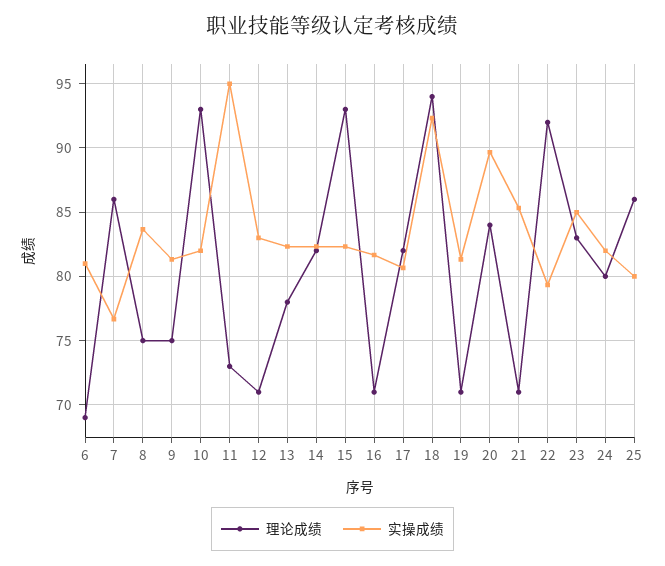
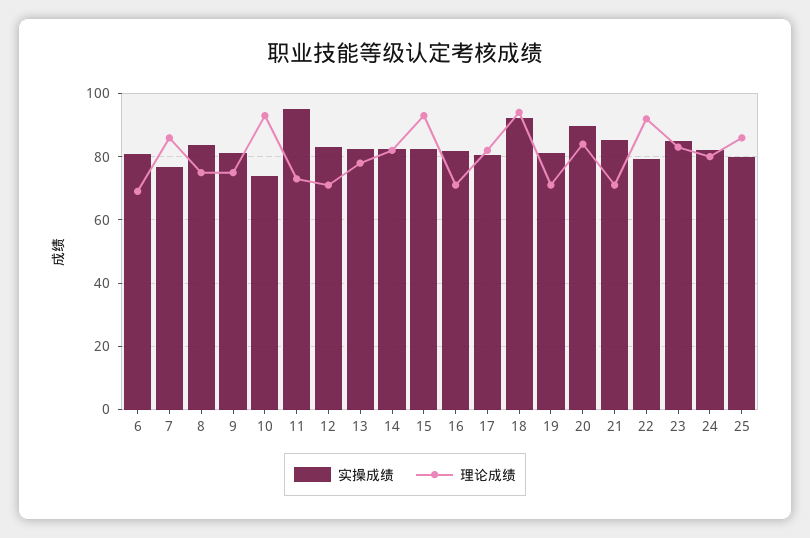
实操成绩, 10: 82 -> 74

